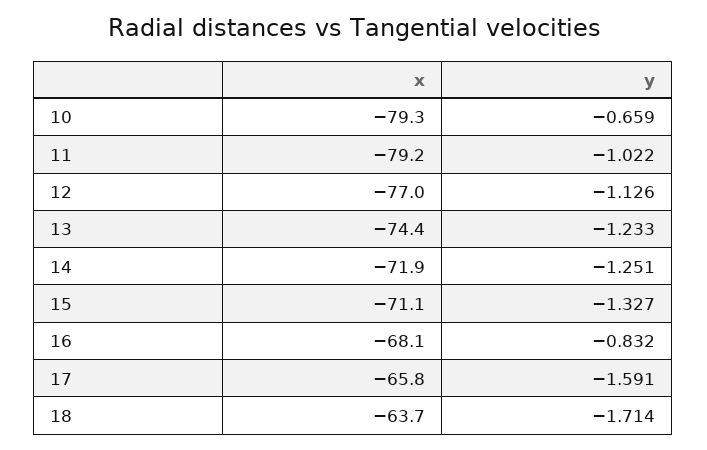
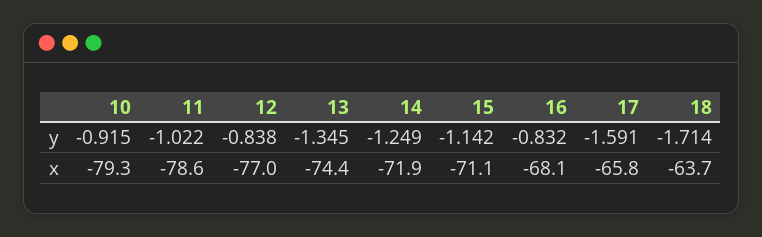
y, 10: -0.659 -> -0.915
x, 11: -79.2 -> -78.6
y, 12: -1.126 -> -0.838
y, 13: -1.233 -> -1.345
y, 14: -1.251 -> -1.249
y, 15: -1.327 -> -1.142

